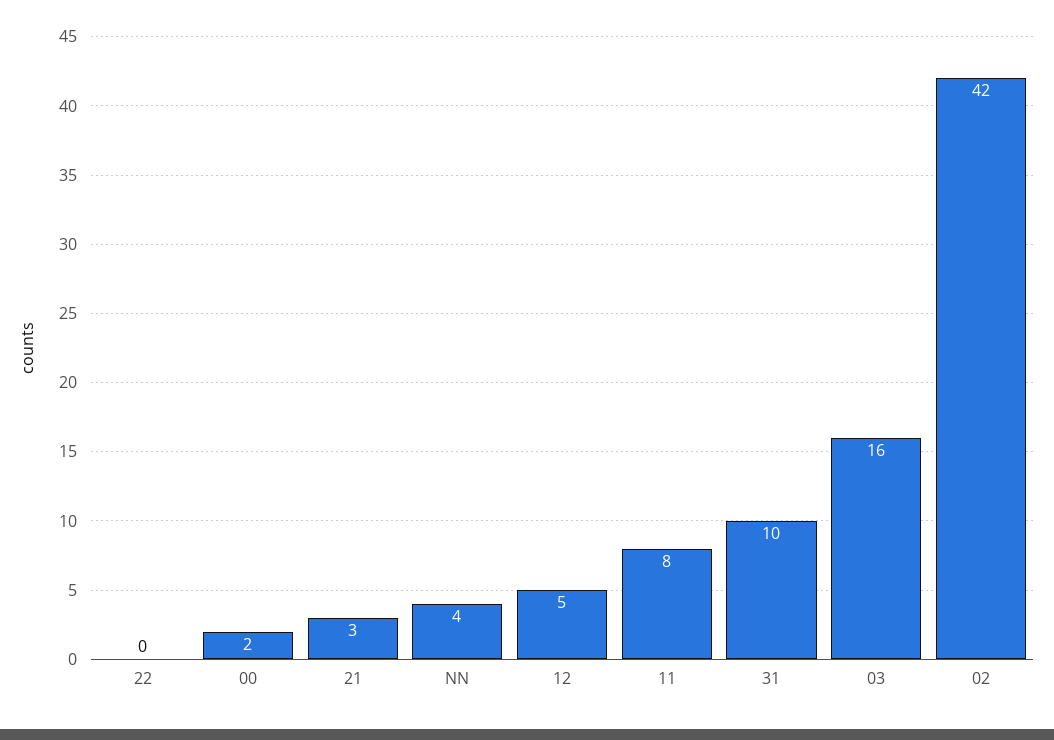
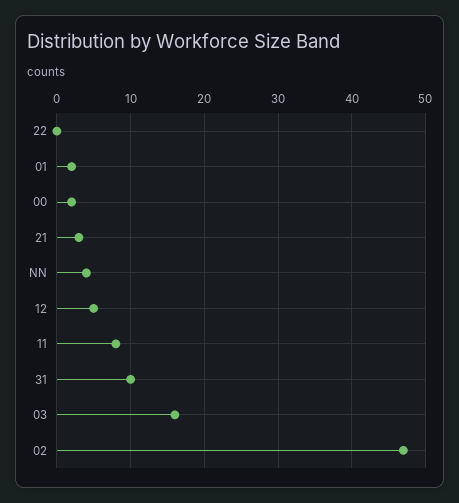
02: 42 -> 47
01: none -> 2

